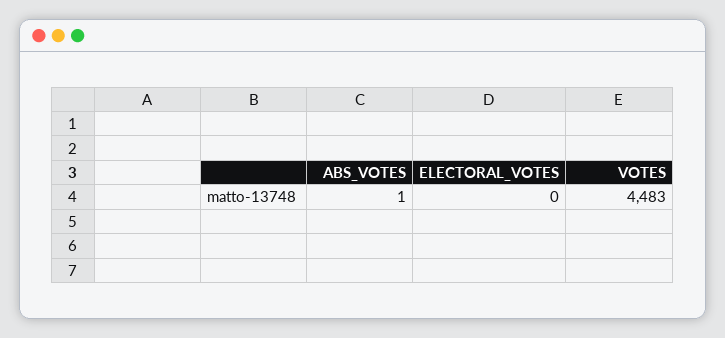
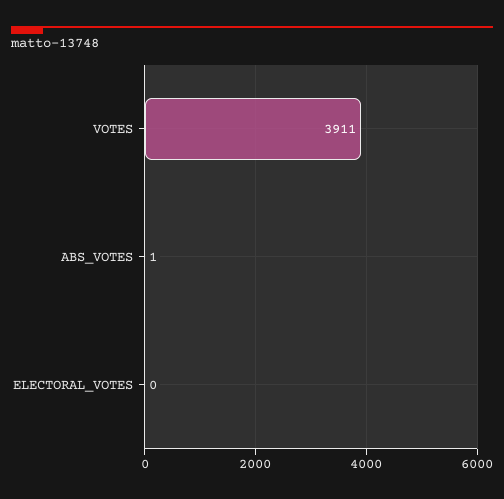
VOTES: 4483 -> 3911

